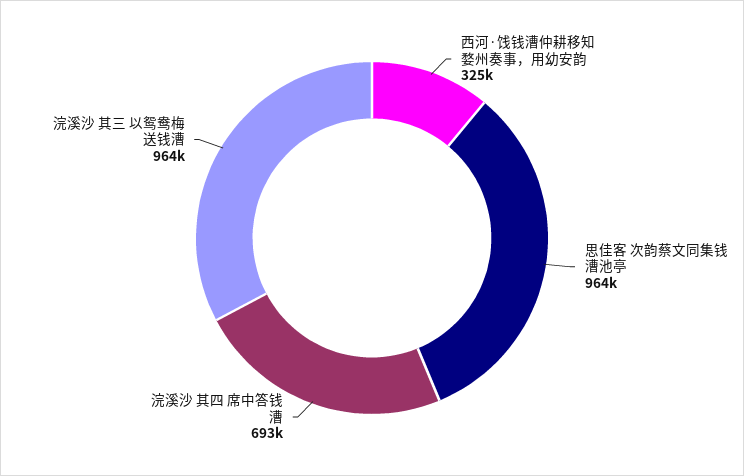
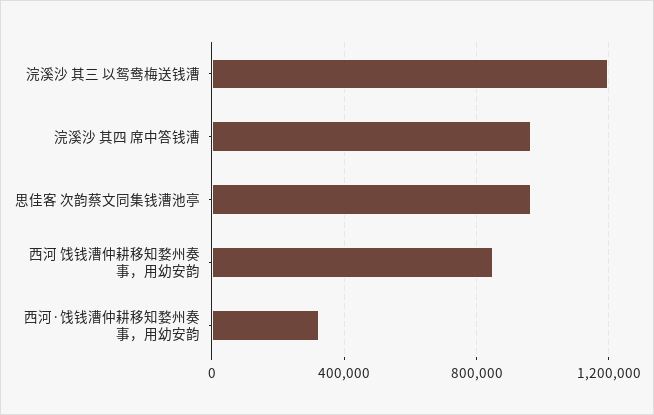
浣溪沙 其四 席中答钱漕: 693000 -> 950000
浣溪沙 其三 以鸳鸯梅送钱漕: 964000 -> 1200000
西河 饯钱漕仲耕移知婺州奏事，用幼安韵: none -> 850000

